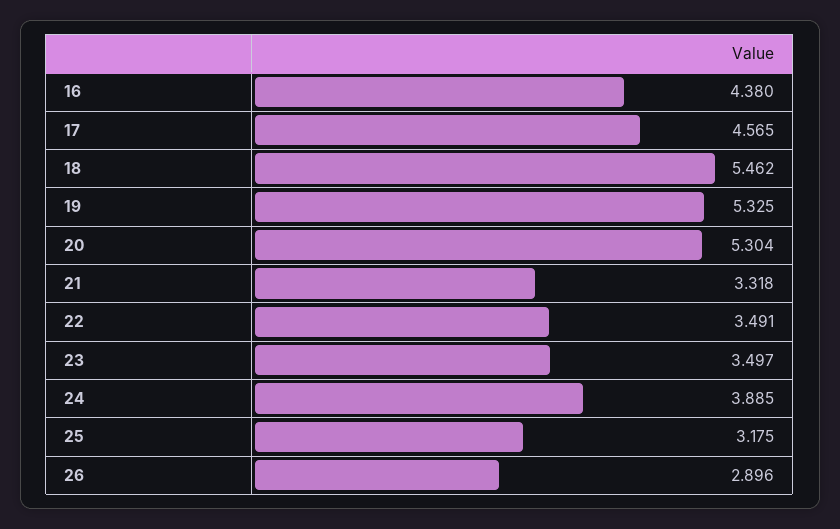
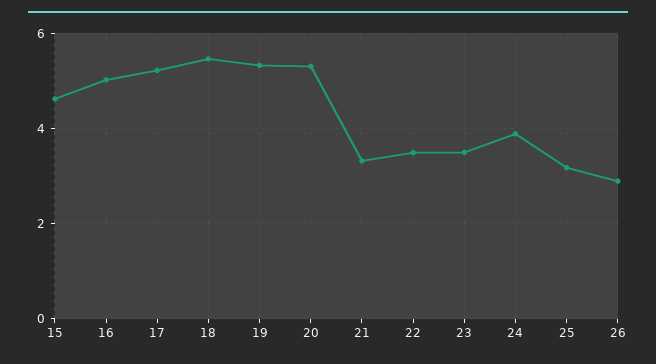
16: 4.38 -> 5
17: 4.565 -> 5.2
15: none -> 4.6

